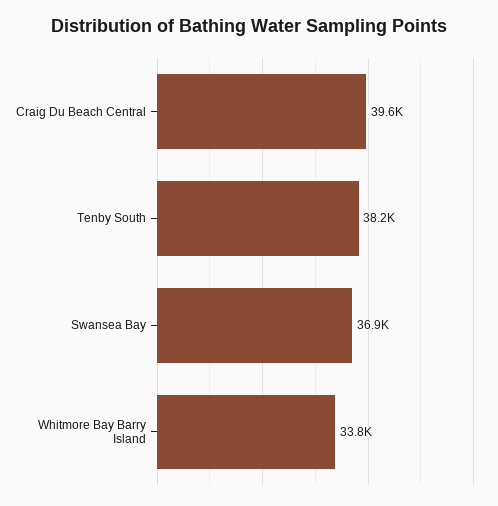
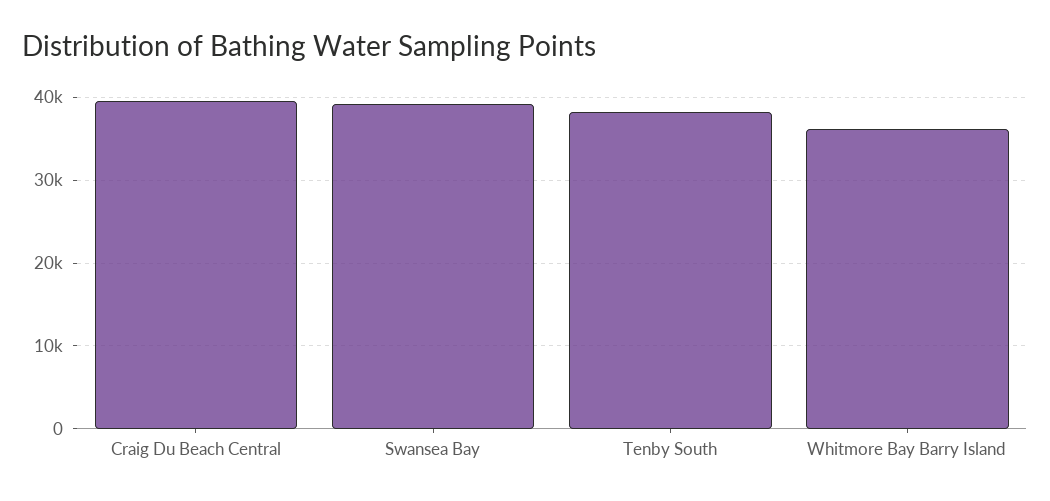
Swansea Bay: 36900 -> 39000
Whitmore Bay Barry Island: 33800 -> 36000

